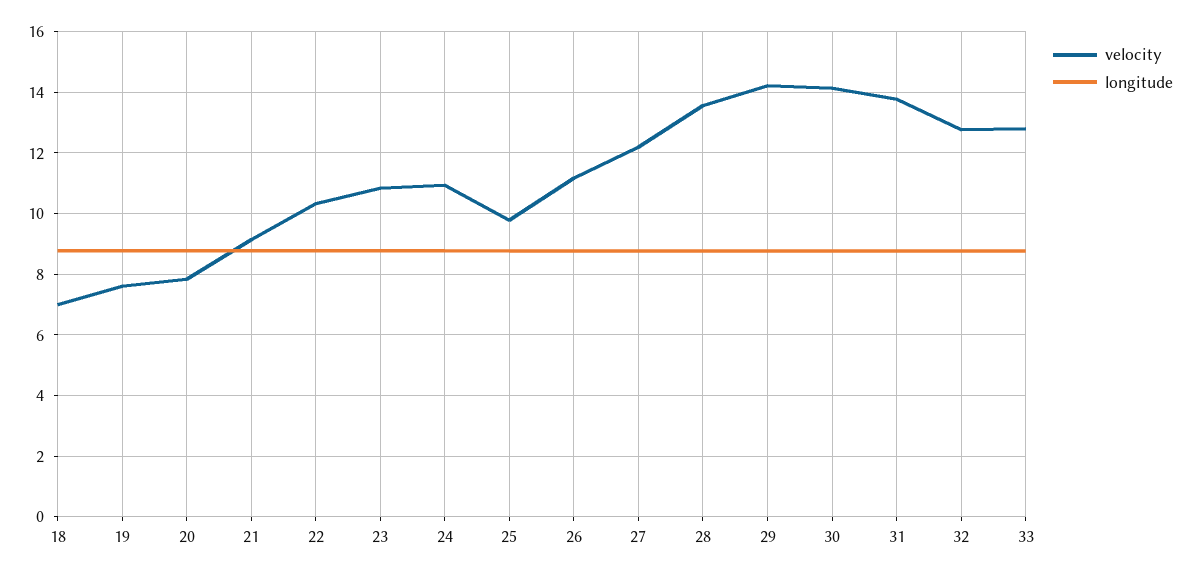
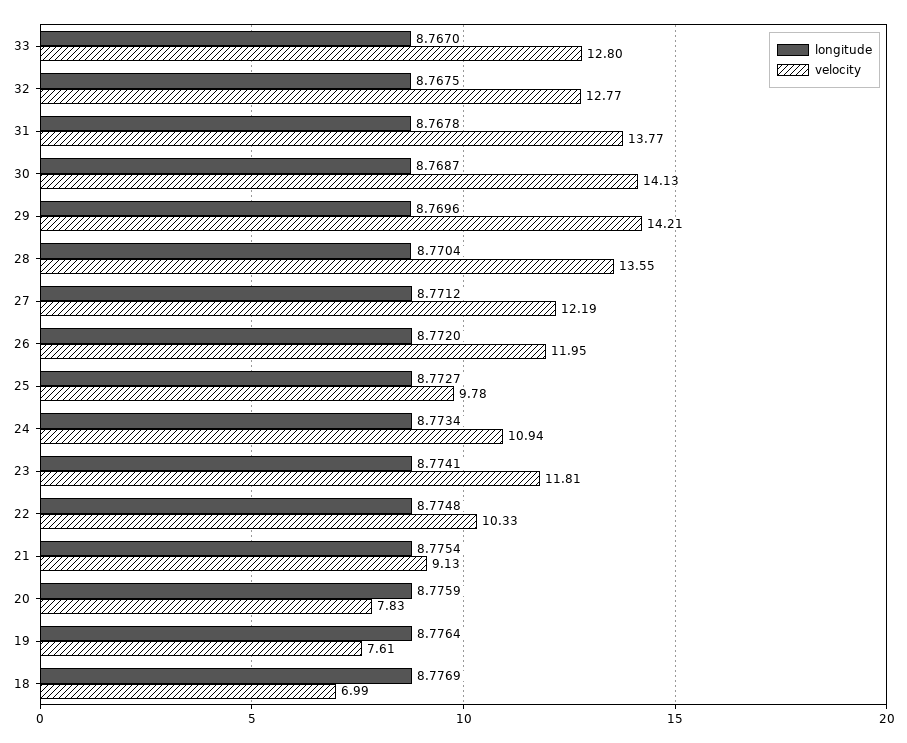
velocity, 23: 10.8 -> 11.81
velocity, 26: 11.2 -> 11.95

